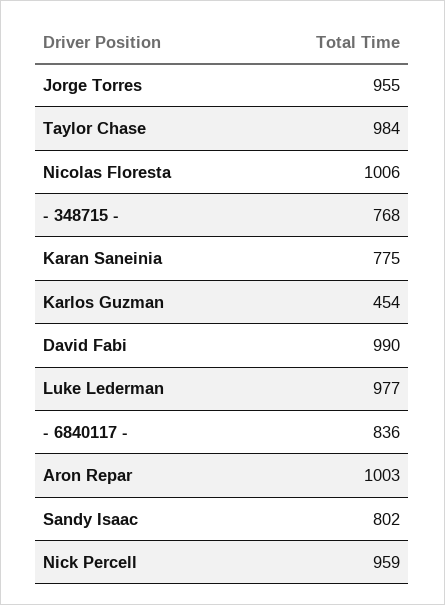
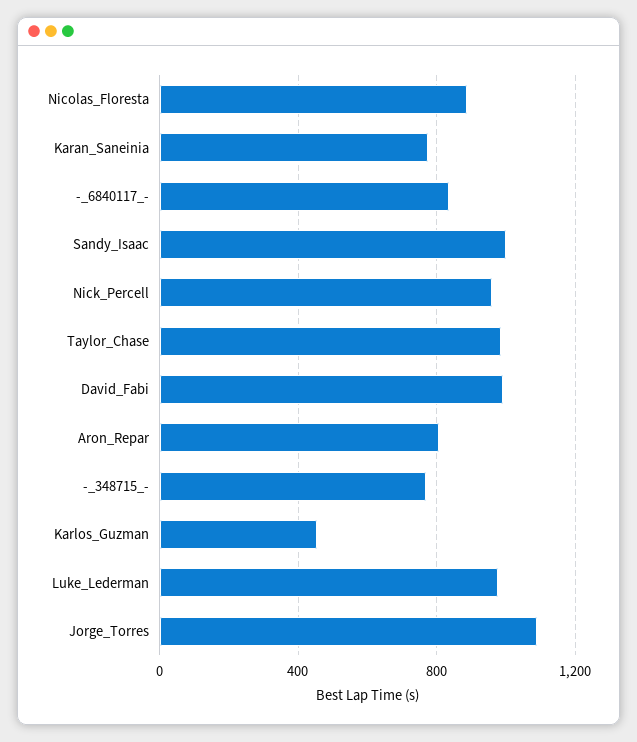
Jorge Torres: 955 -> 1100
Nicolas Floresta: 1006 -> 900
Aron Repar: 1003 -> 800
Sandy Isaac: 802 -> 1000

